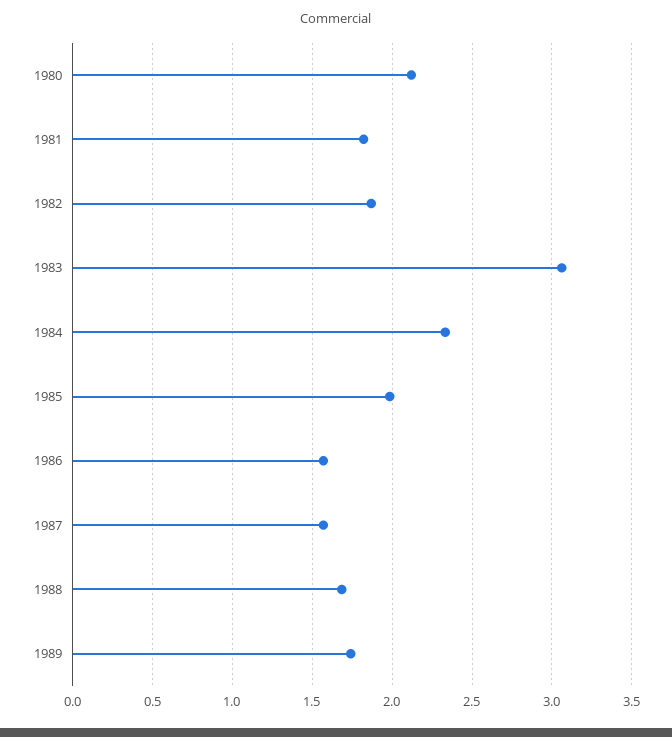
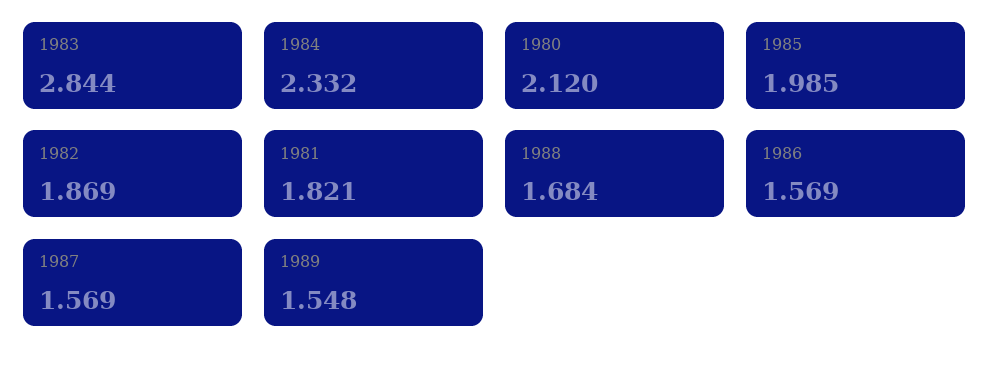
1983: 3.05 -> 2.844
1989: 1.75 -> 1.548

